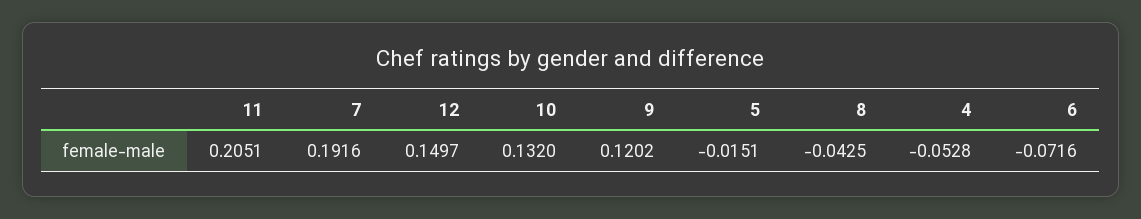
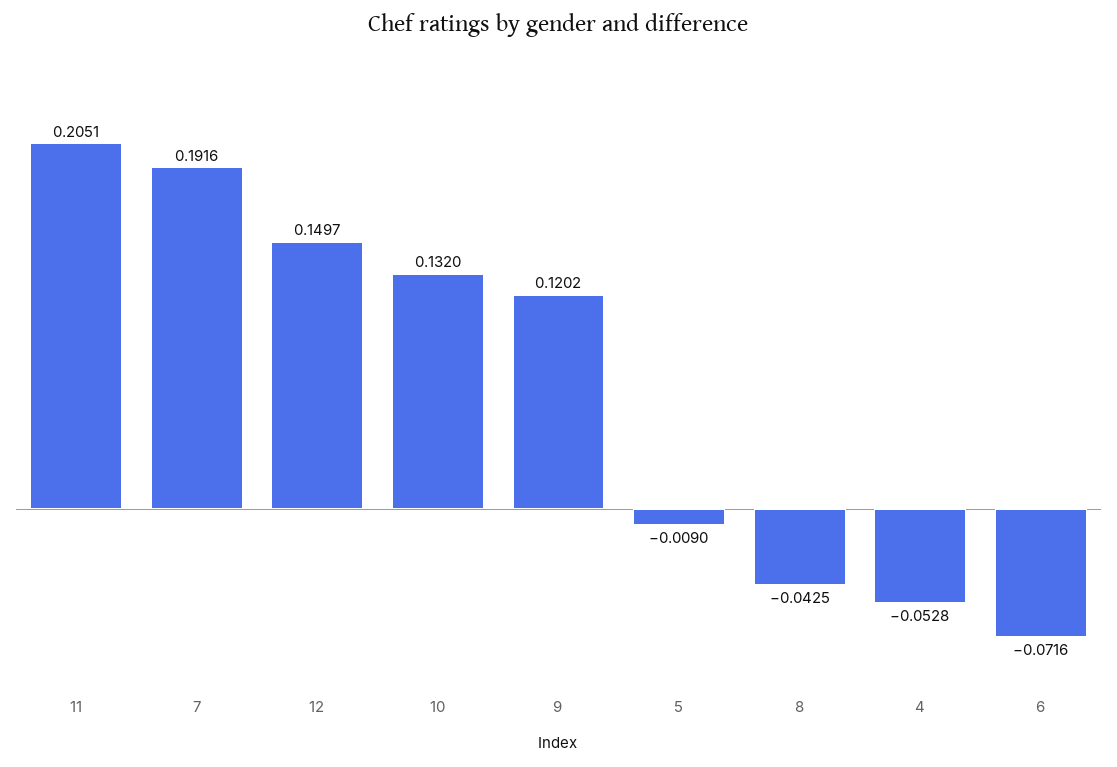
5: -0.0151 -> -0.009

